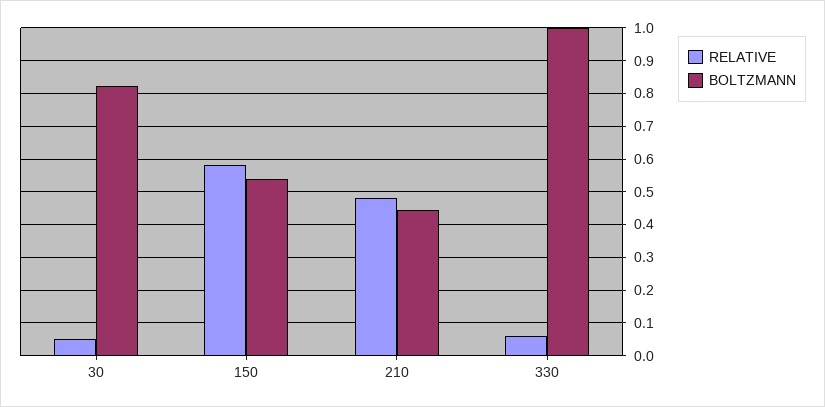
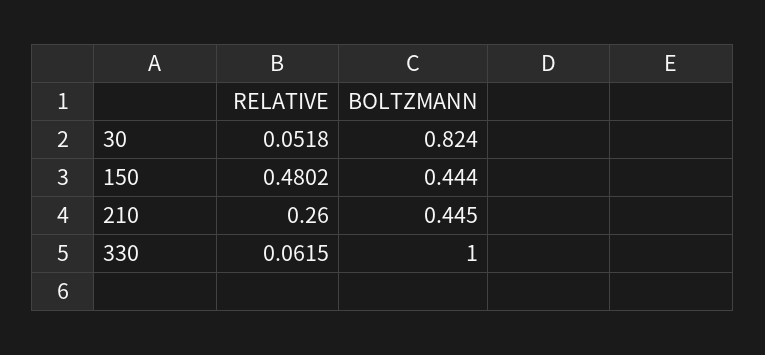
RELATIVE, 150: 0.58 -> 0.4802
BOLTZMANN, 150: 0.54 -> 0.444
RELATIVE, 210: 0.48 -> 0.26

